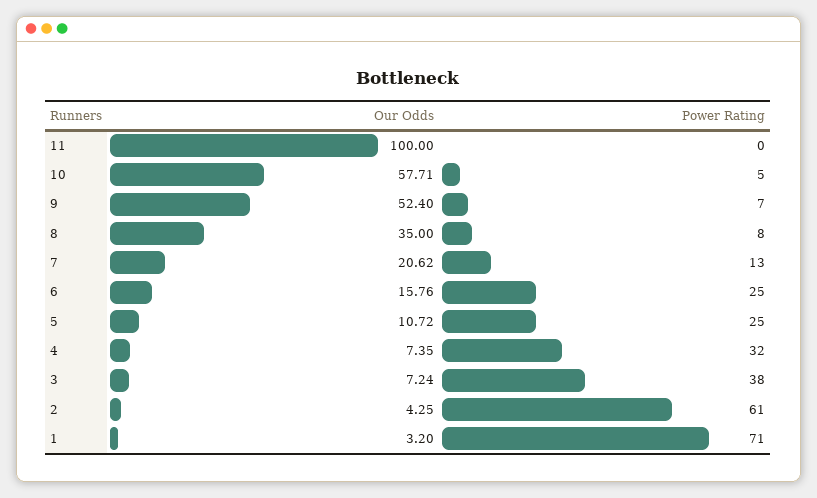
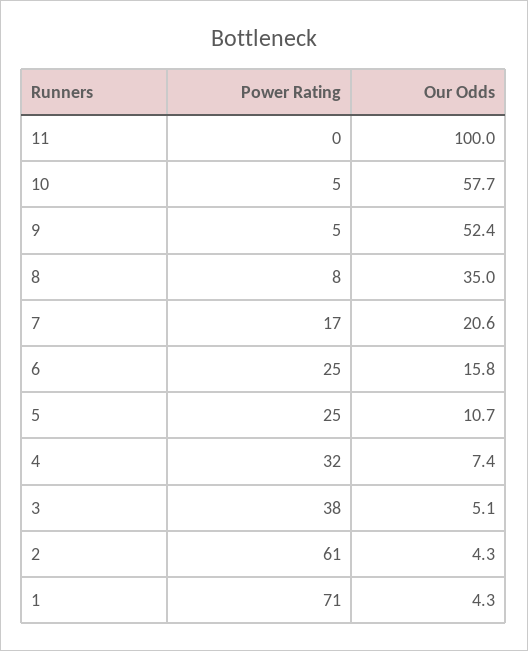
Power Rating, 9: 7 -> 5
Power Rating, 7: 13 -> 17
Our Odds, 3: 7.24 -> 5.1
Our Odds, 1: 3.2 -> 4.3

